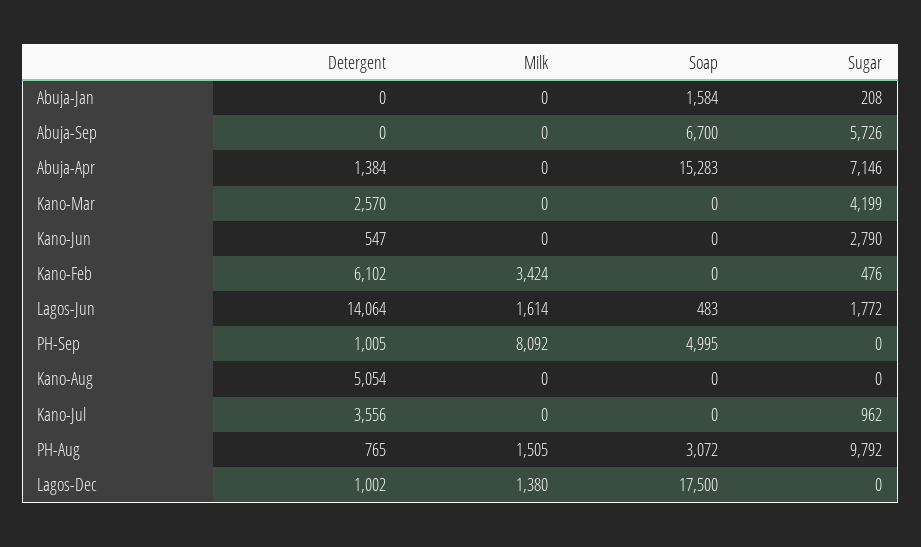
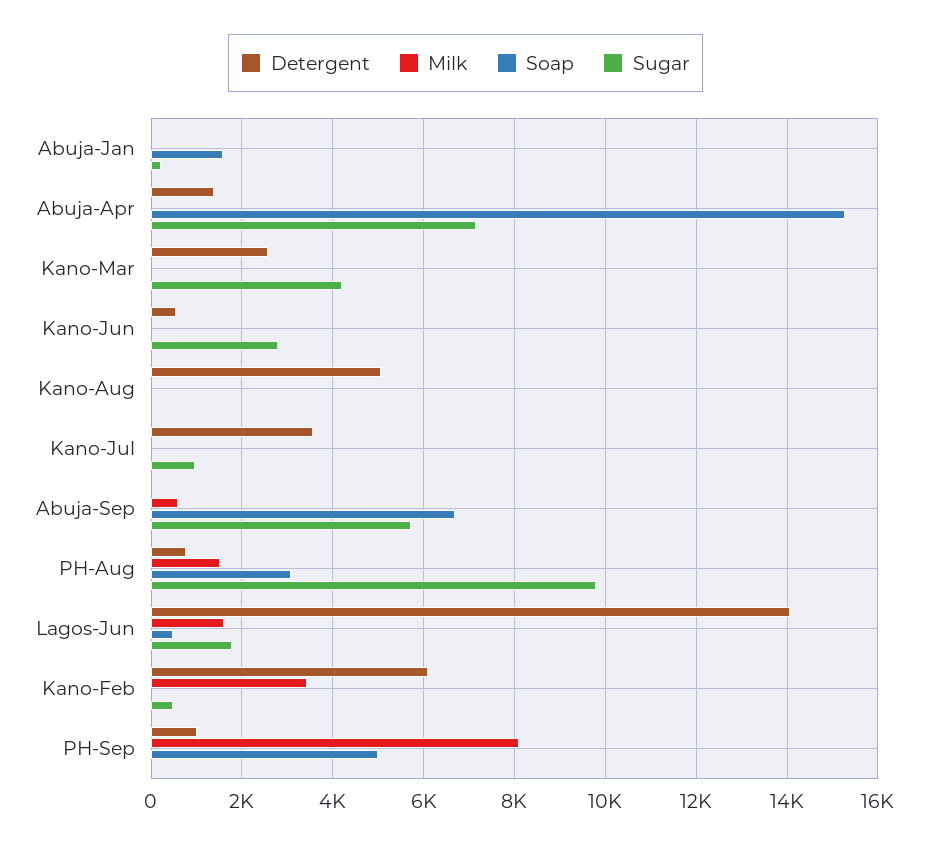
Milk, Abuja-Sep: 0 -> 600
Detergent, Lagos-Dec: 1002 -> none
Milk, Lagos-Dec: 1380 -> none
Soap, Lagos-Dec: 17500 -> none
Sugar, Lagos-Dec: 0 -> none

